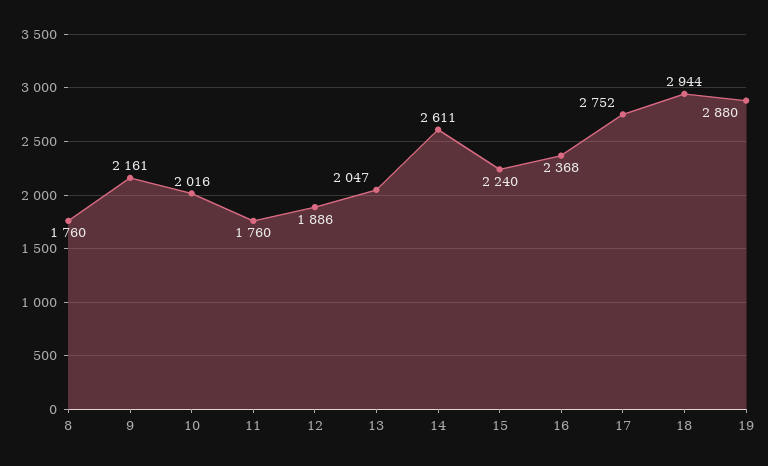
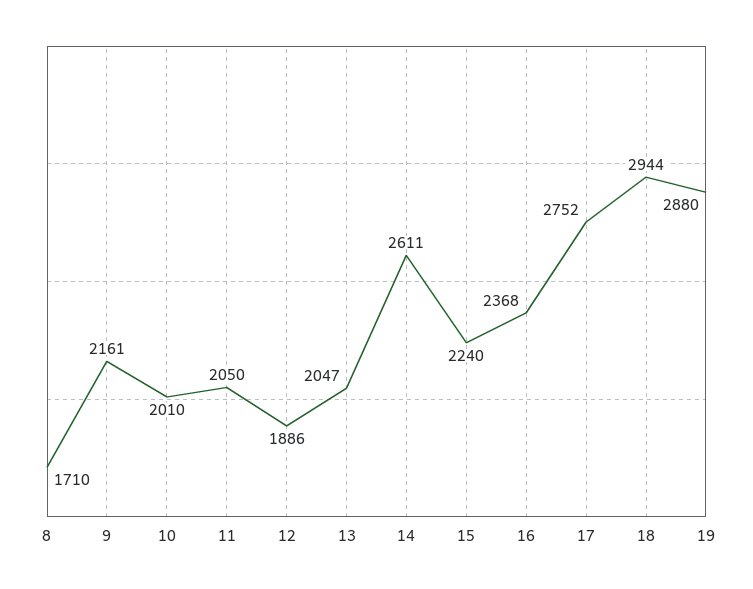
8: 1760 -> 1710
10: 2016 -> 2010
11: 1760 -> 2050

